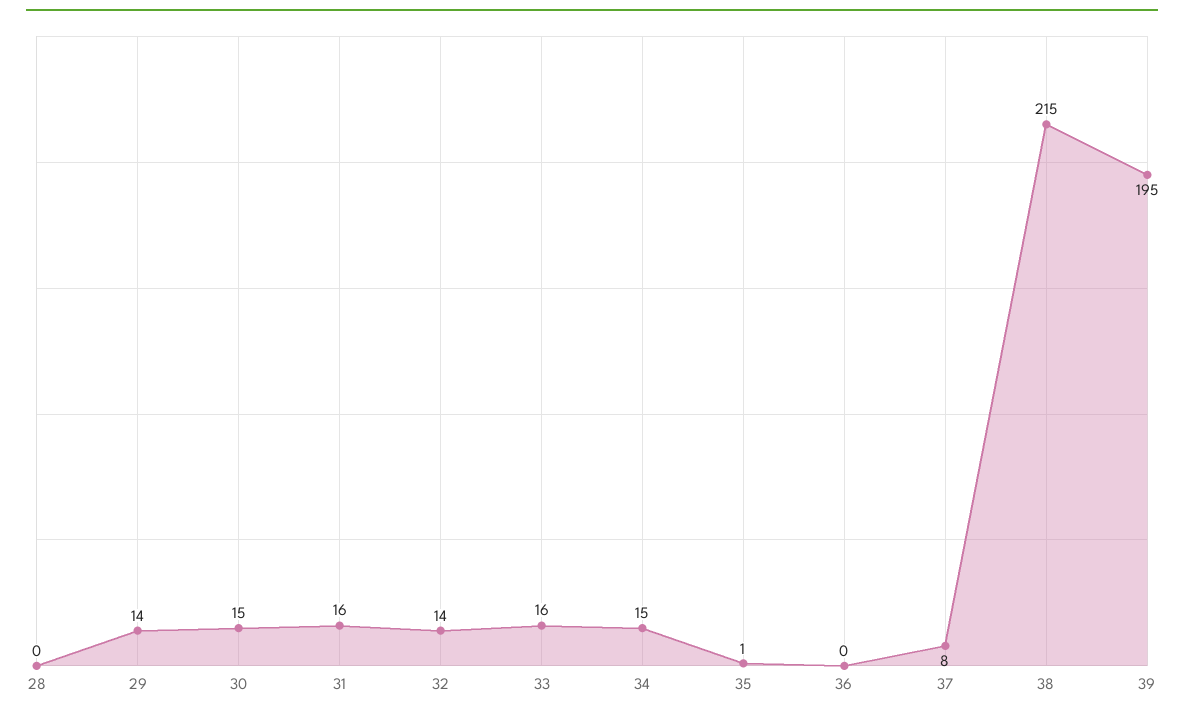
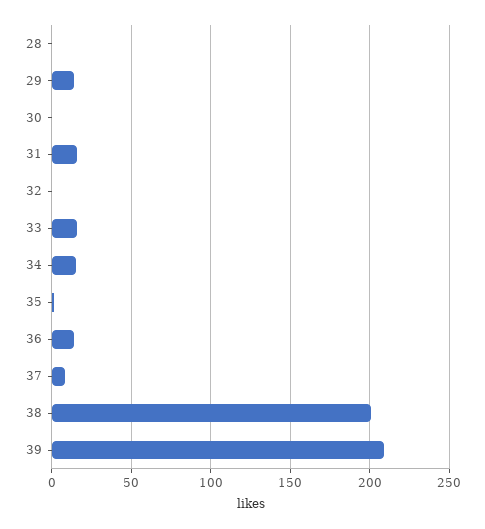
30: 15 -> 0
32: 14 -> 0
36: 0 -> 15
38: 215 -> 200
39: 195 -> 210

